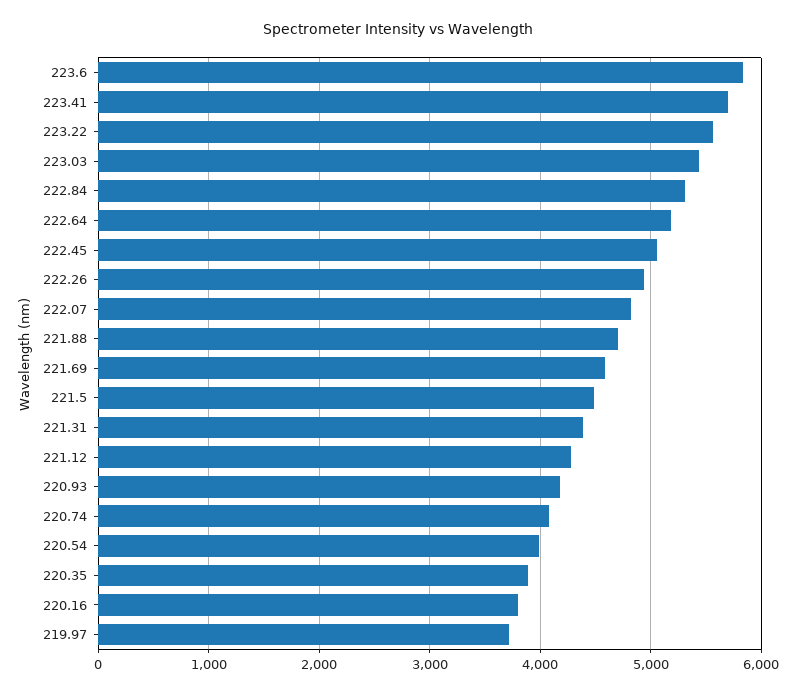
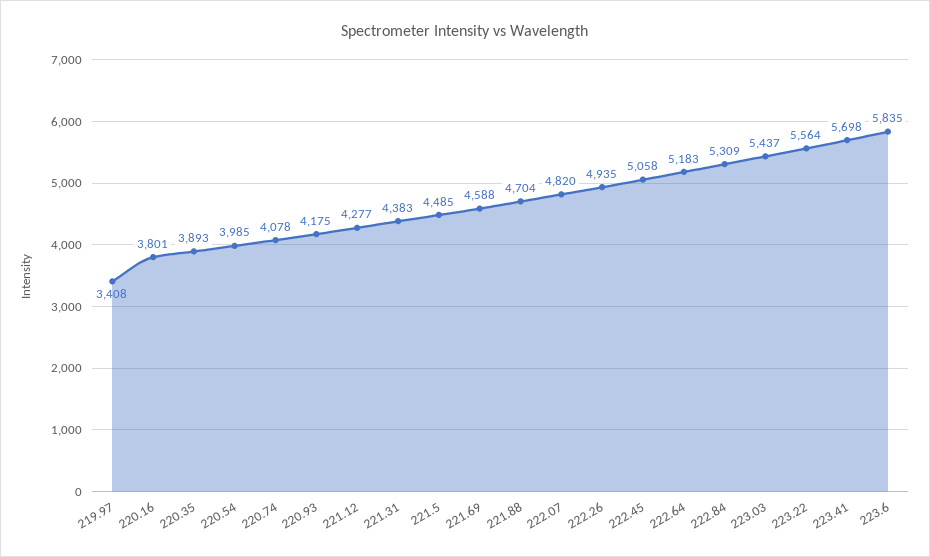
219.97: 3700 -> 3408

